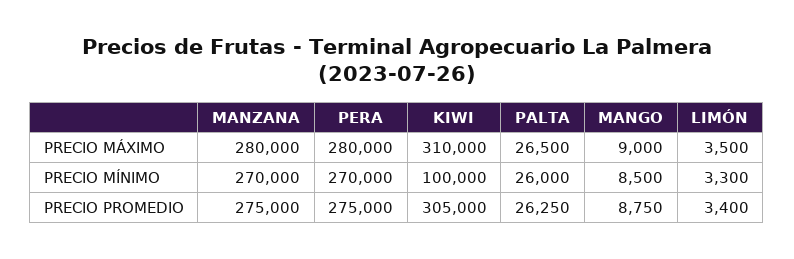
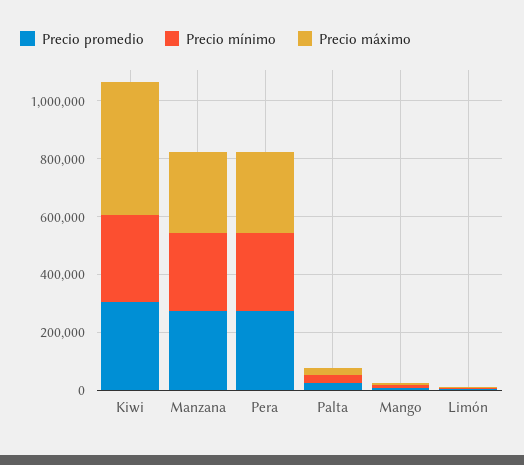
PRECIO MÁXIMO, KIWI: 310000 -> 450000
PRECIO MÍNIMO, KIWI: 100000 -> 300000

